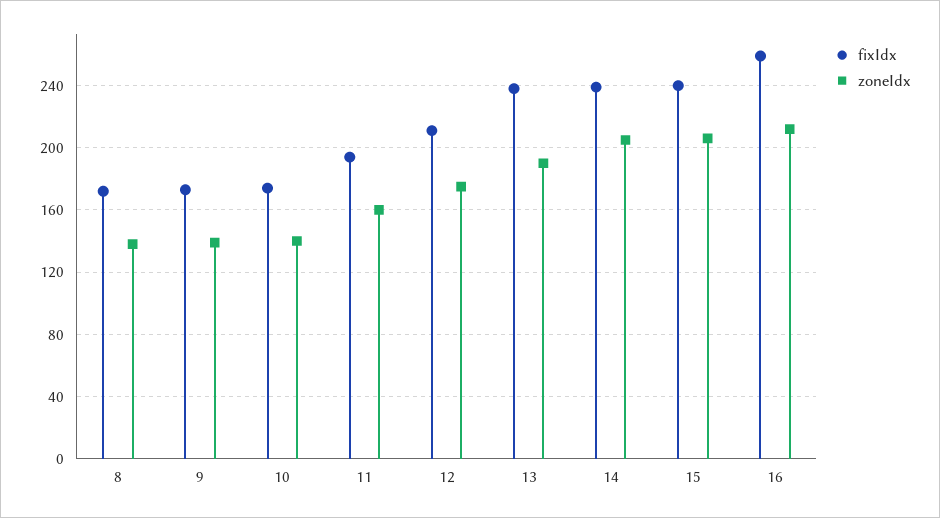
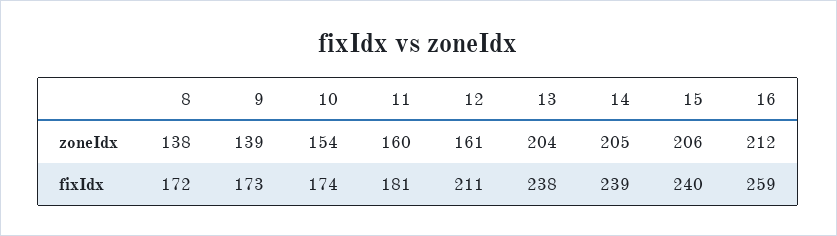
zoneIdx, 10: 140 -> 154
fixIdx, 11: 195 -> 181
zoneIdx, 12: 175 -> 161
zoneIdx, 13: 190 -> 204

